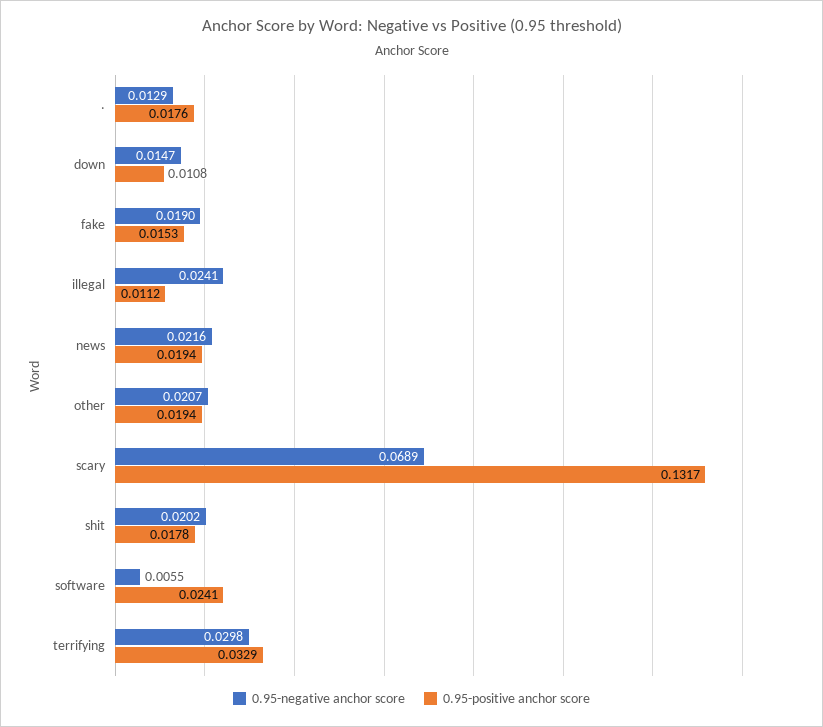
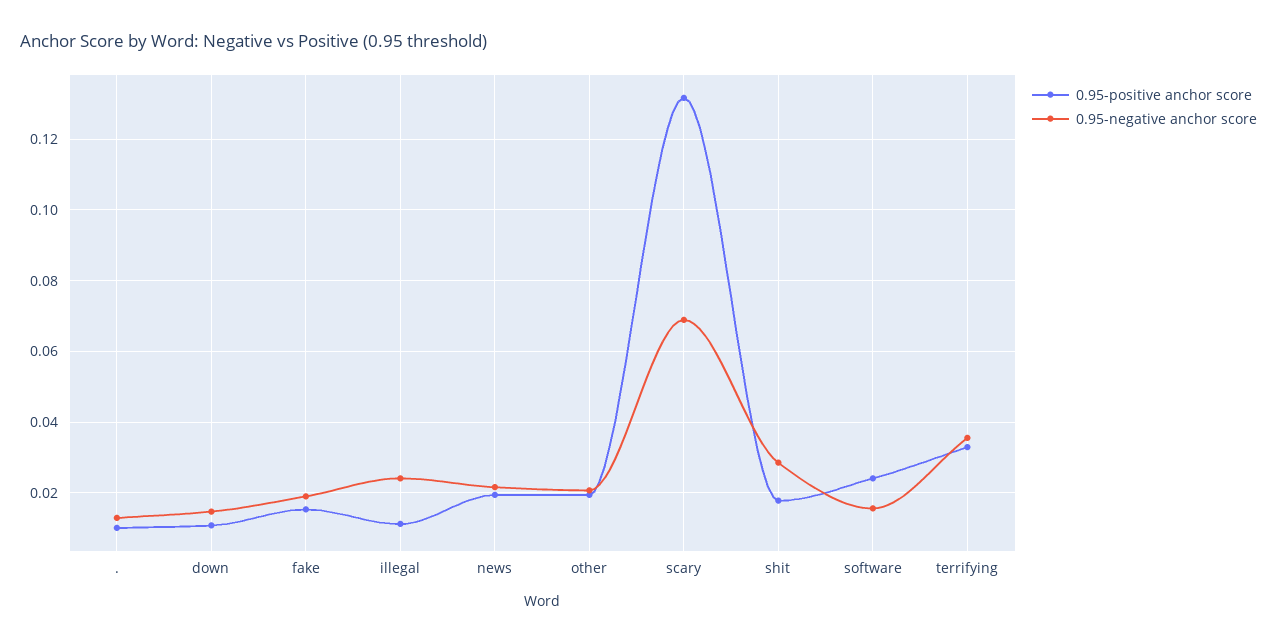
0.95-positive anchor score, .: 0.0176 -> 0.01
0.95-negative anchor score, shit: 0.0202 -> 0.028
0.95-negative anchor score, software: 0.0055 -> 0.016
0.95-negative anchor score, terrifying: 0.0298 -> 0.036

